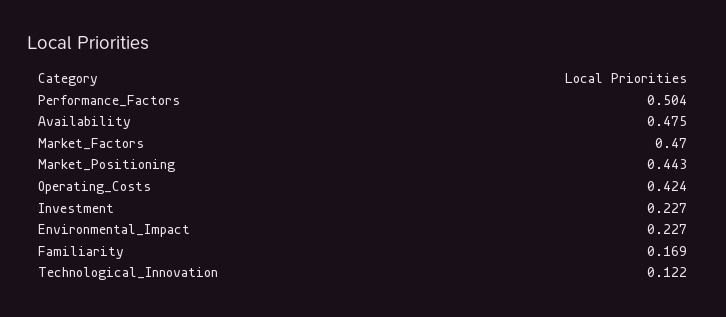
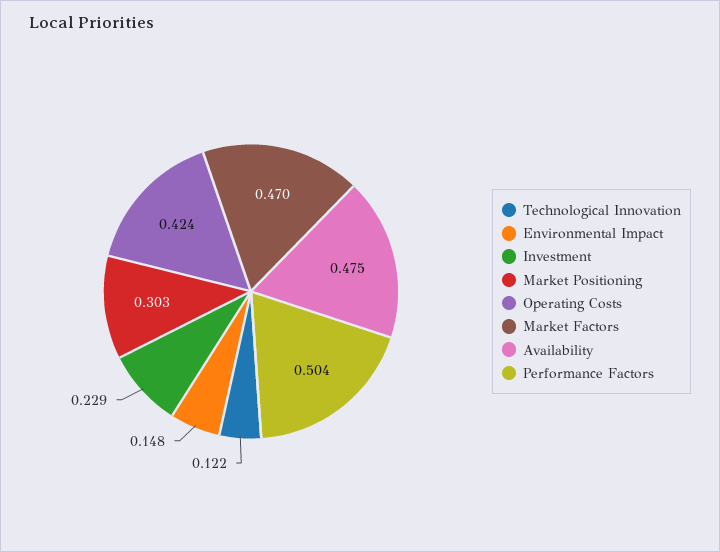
Market_Positioning: 0.443 -> 0.303
Investment: 0.227 -> 0.229
Environmental_Impact: 0.227 -> 0.148
Familiarity: 0.169 -> none

